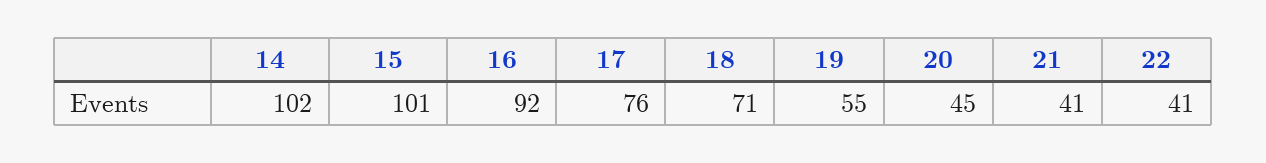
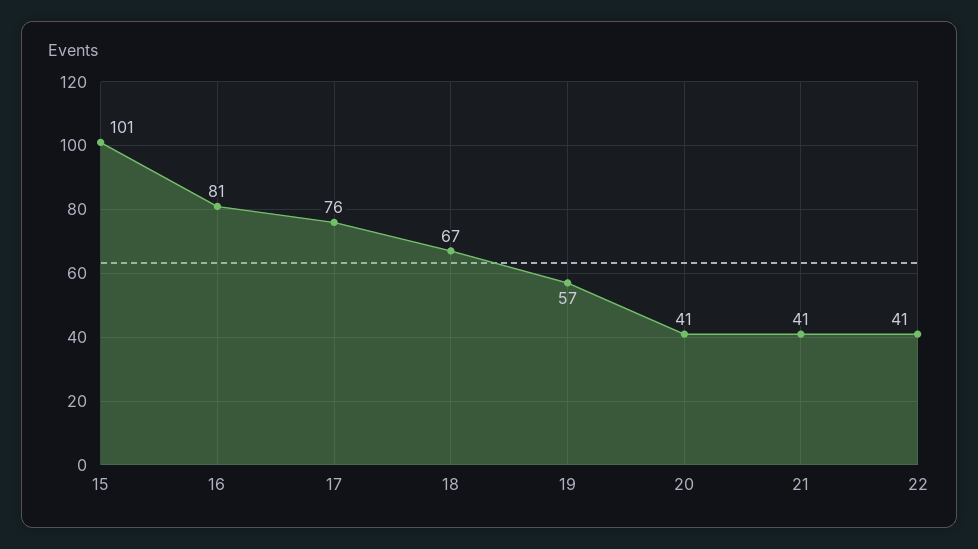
14: 102 -> none
16: 92 -> 81
18: 71 -> 67
19: 55 -> 57
20: 45 -> 41

